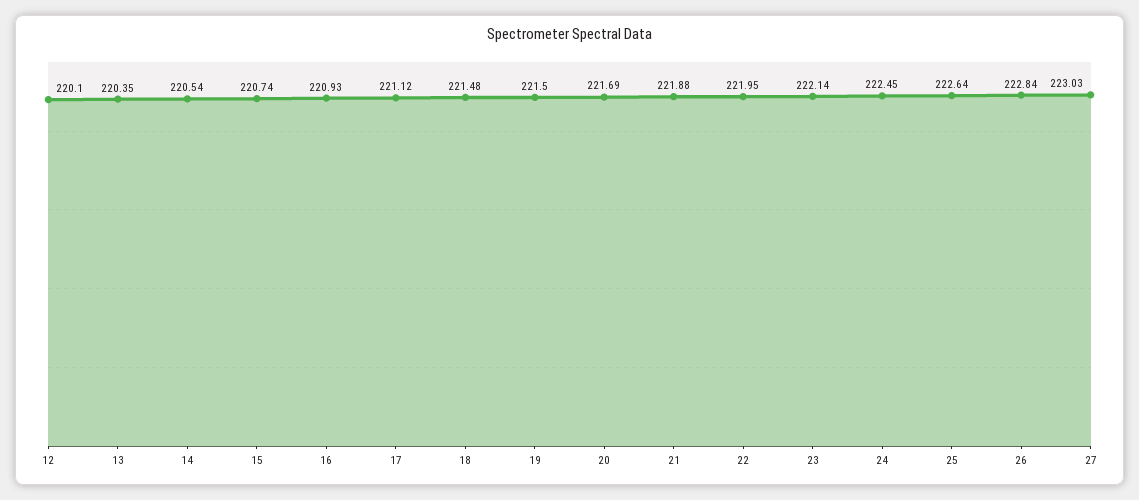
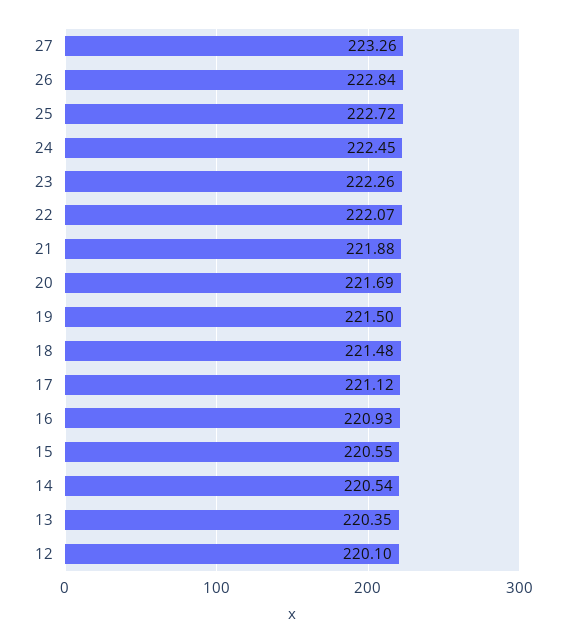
15: 220.74 -> 220.55
22: 221.95 -> 222.07
23: 222.14 -> 222.26
25: 222.64 -> 222.72
27: 223.03 -> 223.26

